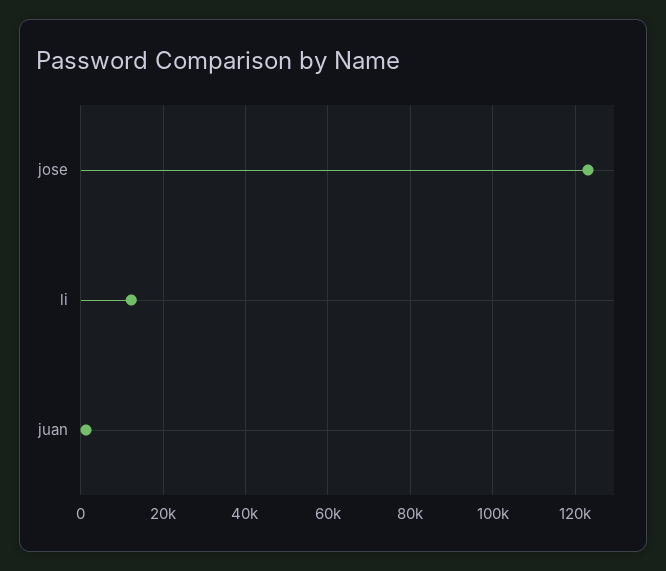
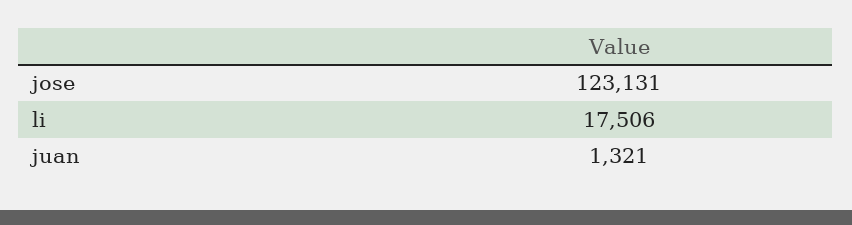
li: 12000 -> 17506

